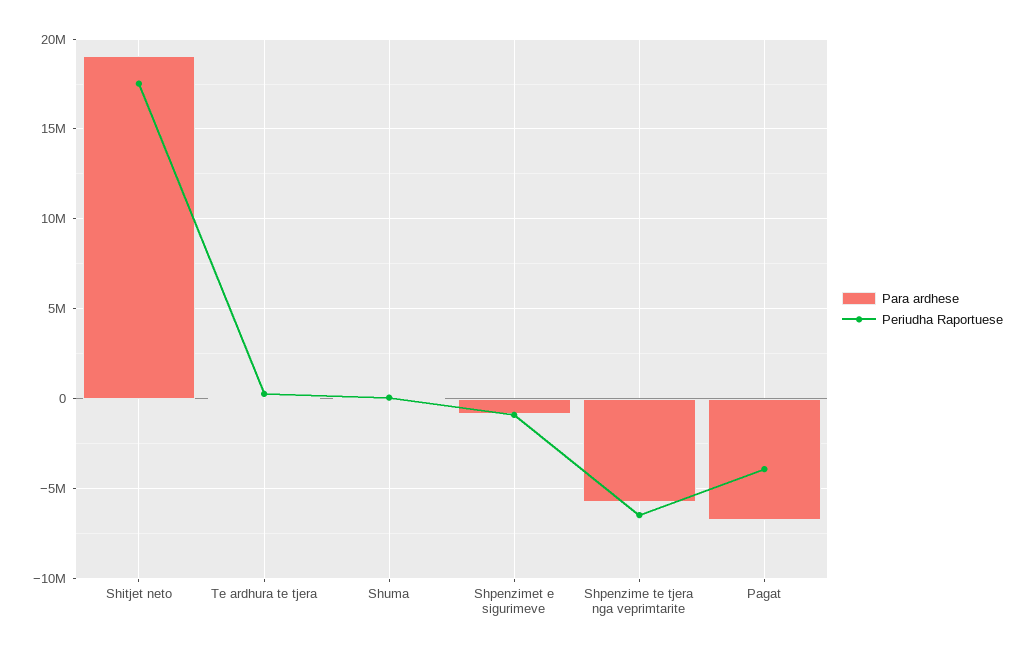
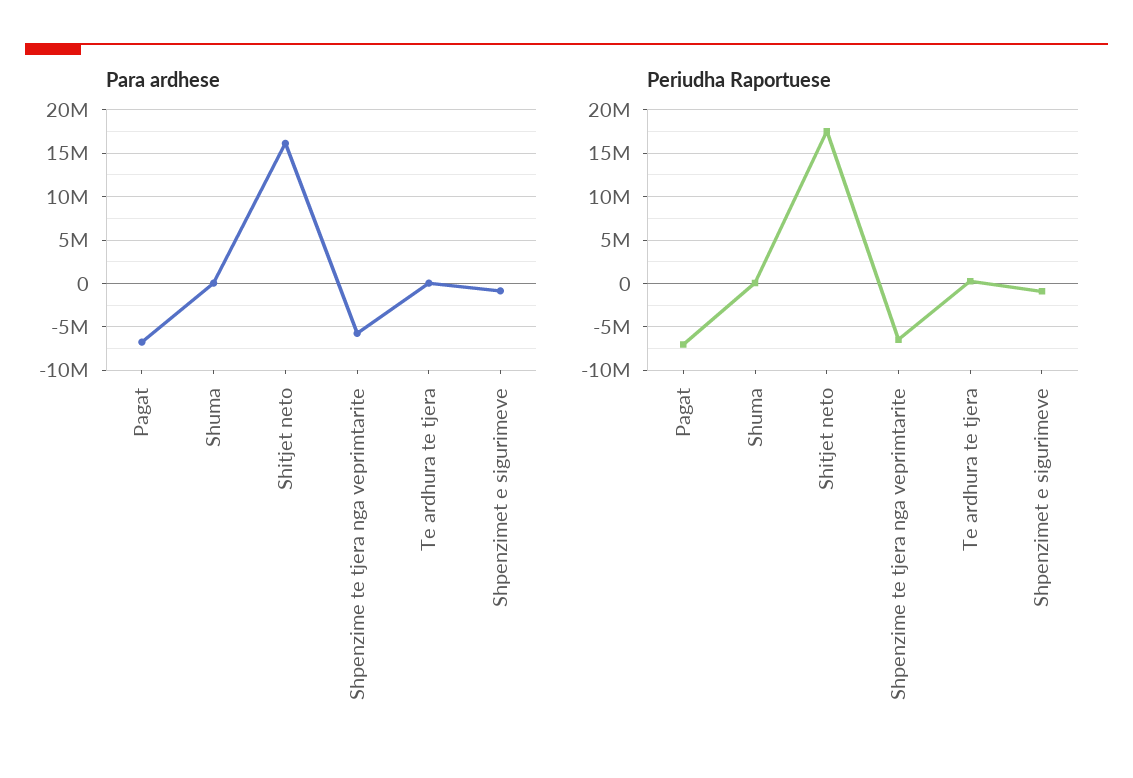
Para ardhese, Shitjet neto: 19000000 -> 16000000
Periudha Raportuese, Pagat: -4000000 -> -7000000

